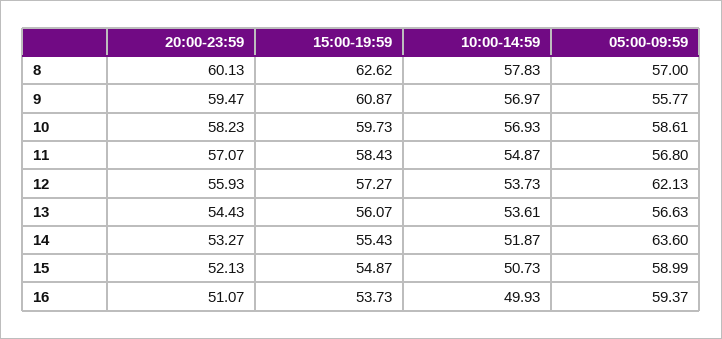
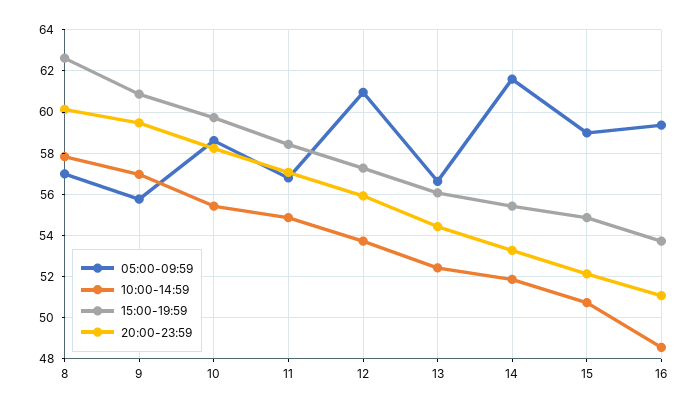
10:00-14:59, 10: 56.93 -> 55.5
05:00-09:59, 12: 62.13 -> 61
10:00-14:59, 13: 53.61 -> 52.5
05:00-09:59, 14: 63.6 -> 61.5
10:00-14:59, 16: 49.93 -> 48.5

